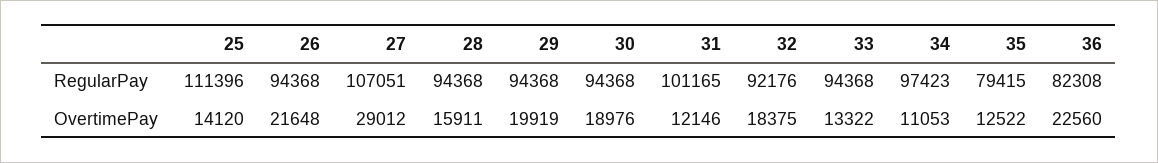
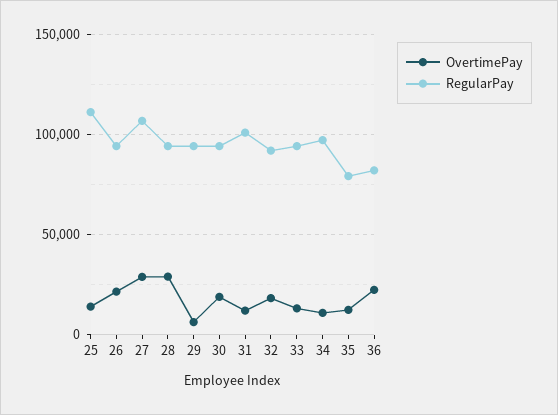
OvertimePay, 28: 15911 -> 30000
OvertimePay, 29: 19919 -> 5000

